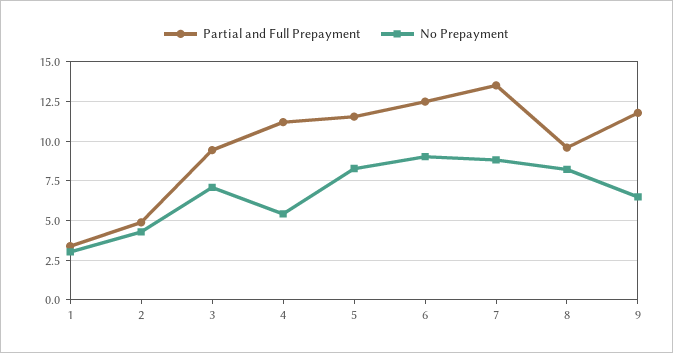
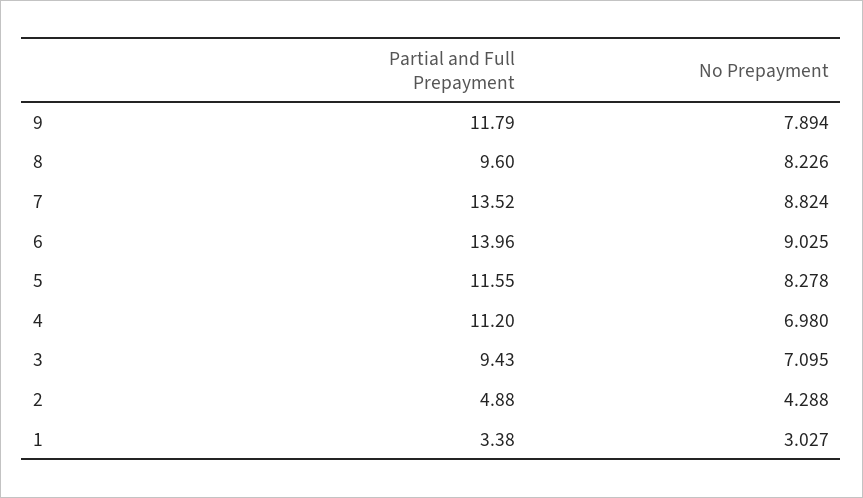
No Prepayment, 4: 5.5 -> 6.98
Partial and Full Prepayment, 6: 12.5 -> 13.96
No Prepayment, 9: 6.5 -> 7.894

